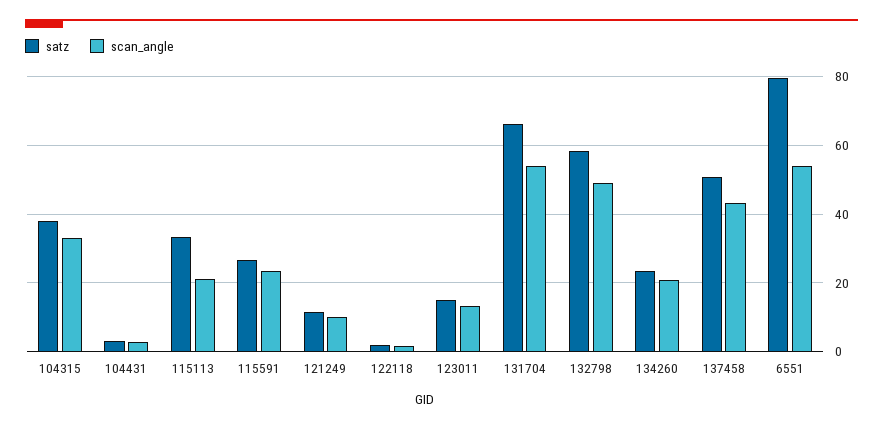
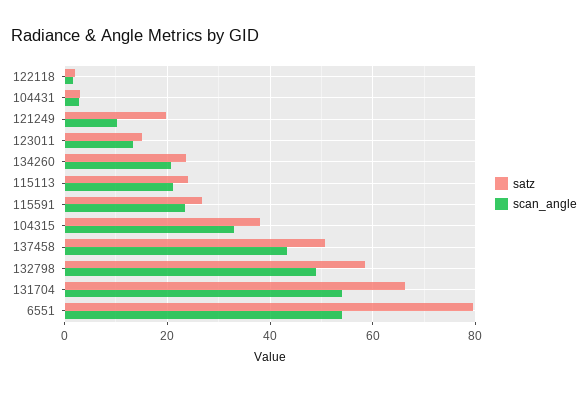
satz, 115113: 34 -> 24
satz, 121249: 12 -> 20

